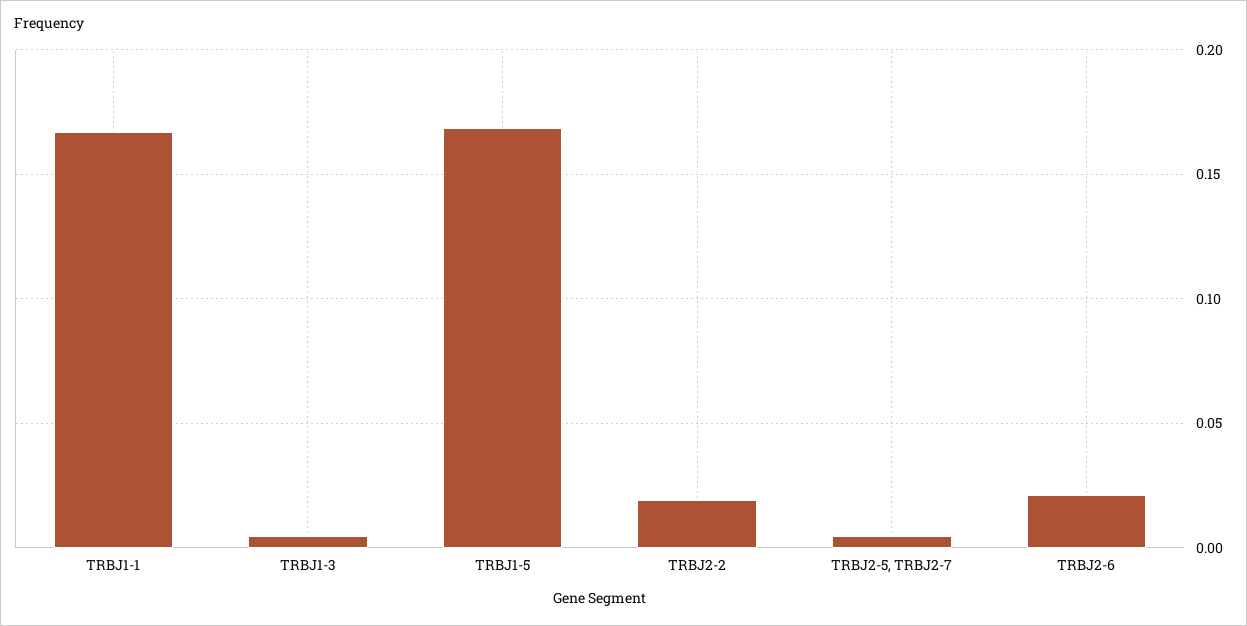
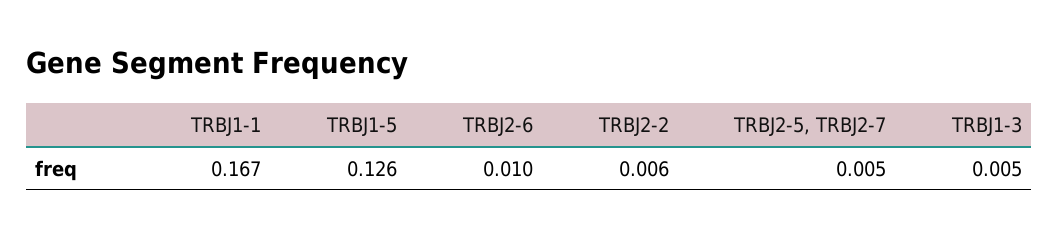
TRBJ1-5: 0.17 -> 0.126
TRBJ2-2: 0.02 -> 0.006
TRBJ2-6: 0.02 -> 0.01

